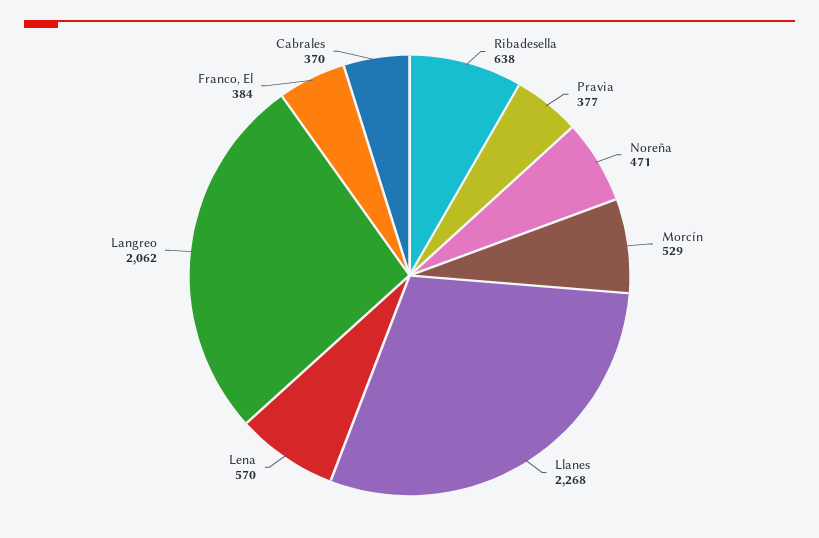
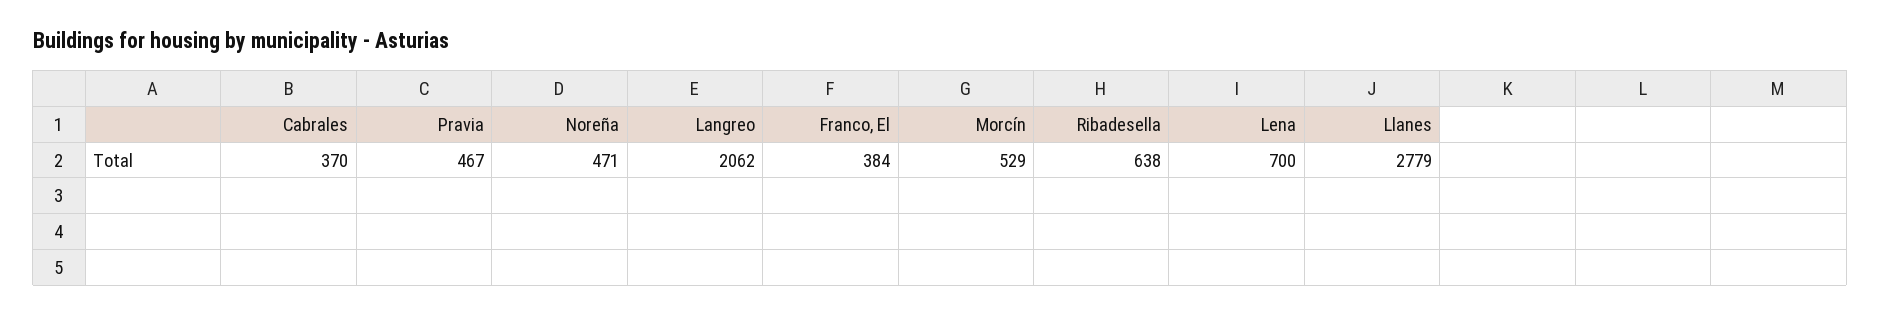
Pravia: 377 -> 467
Llanes: 2268 -> 2779
Lena: 570 -> 700

